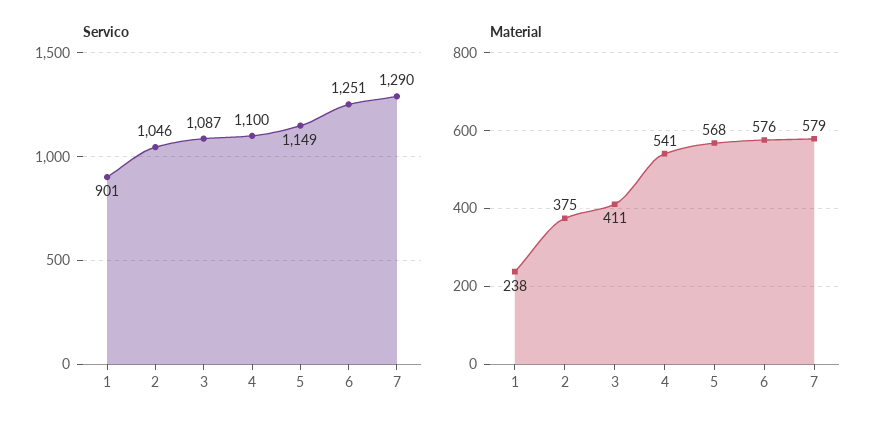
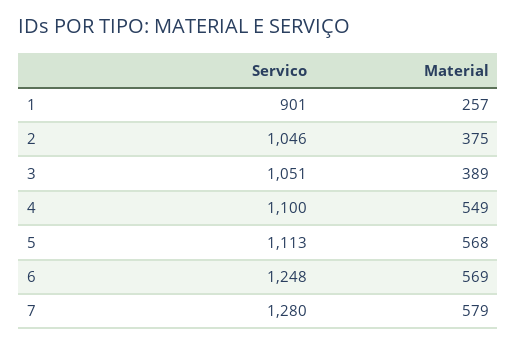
Servico, 3: 1087 -> 1051
Servico, 5: 1149 -> 1113
Servico, 6: 1251 -> 1248
Servico, 7: 1290 -> 1280
Material, 1: 238 -> 257
Material, 3: 411 -> 389
Material, 4: 541 -> 549
Material, 6: 576 -> 569

